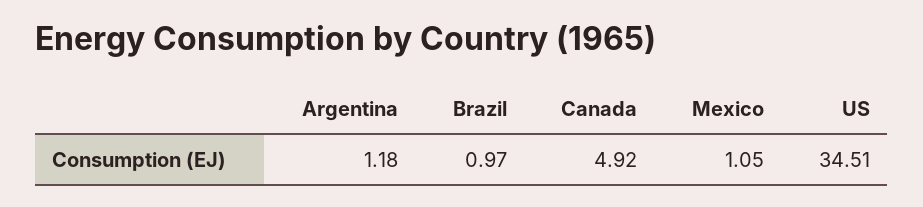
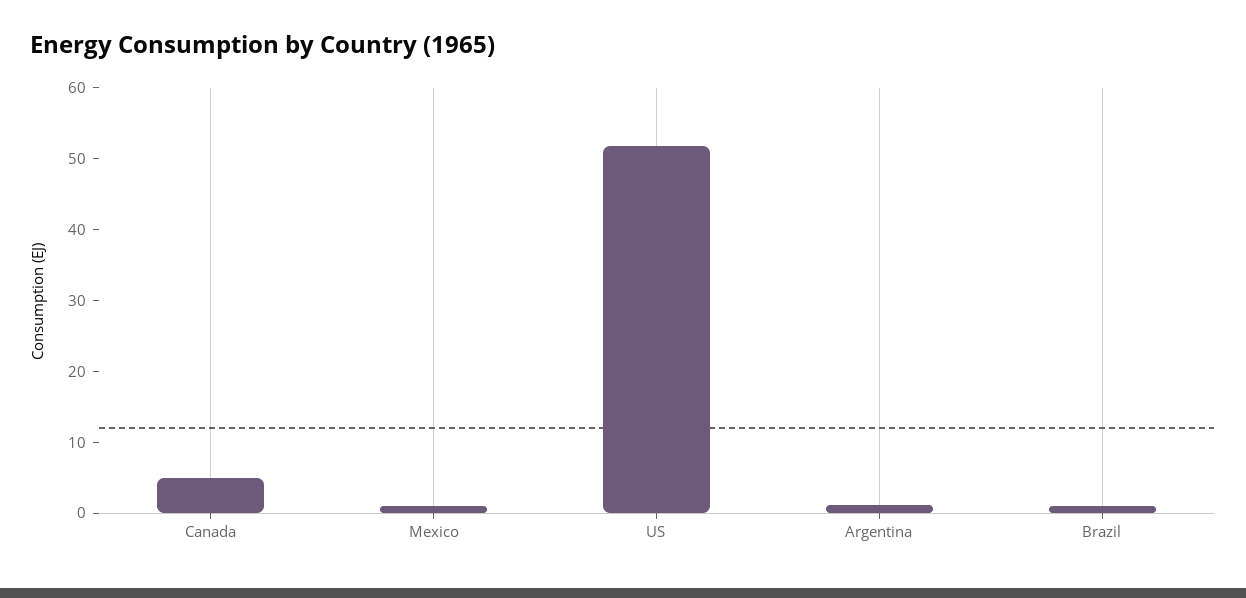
US: 34.51 -> 52

